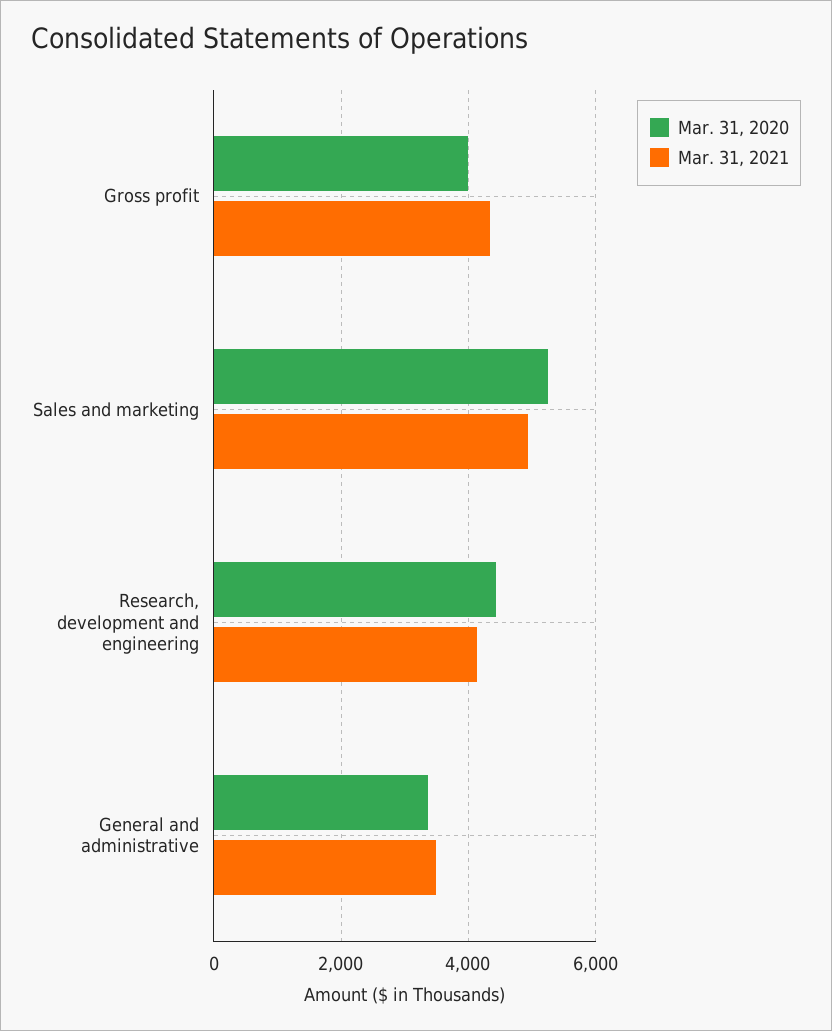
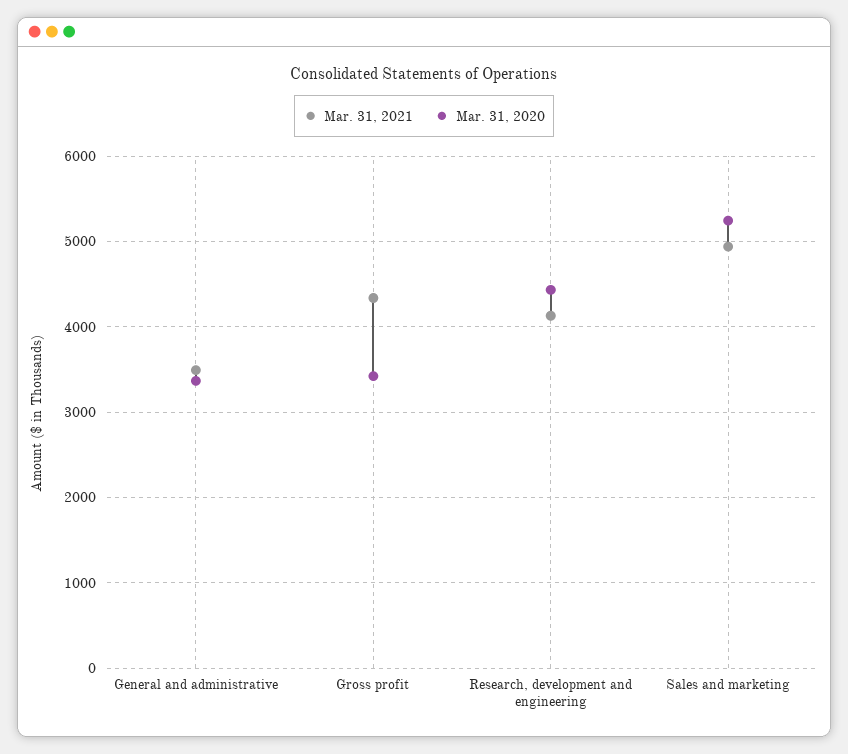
Mar. 31, 2020, Gross profit: 4000 -> 3400

